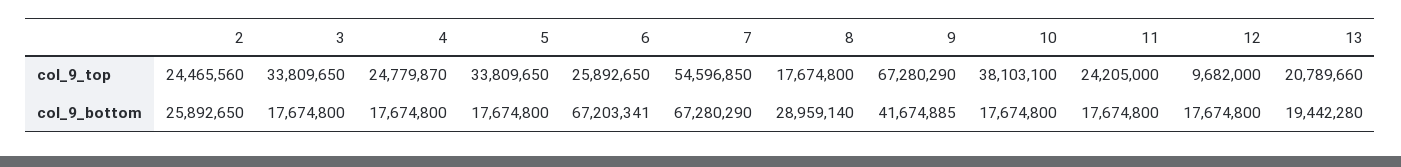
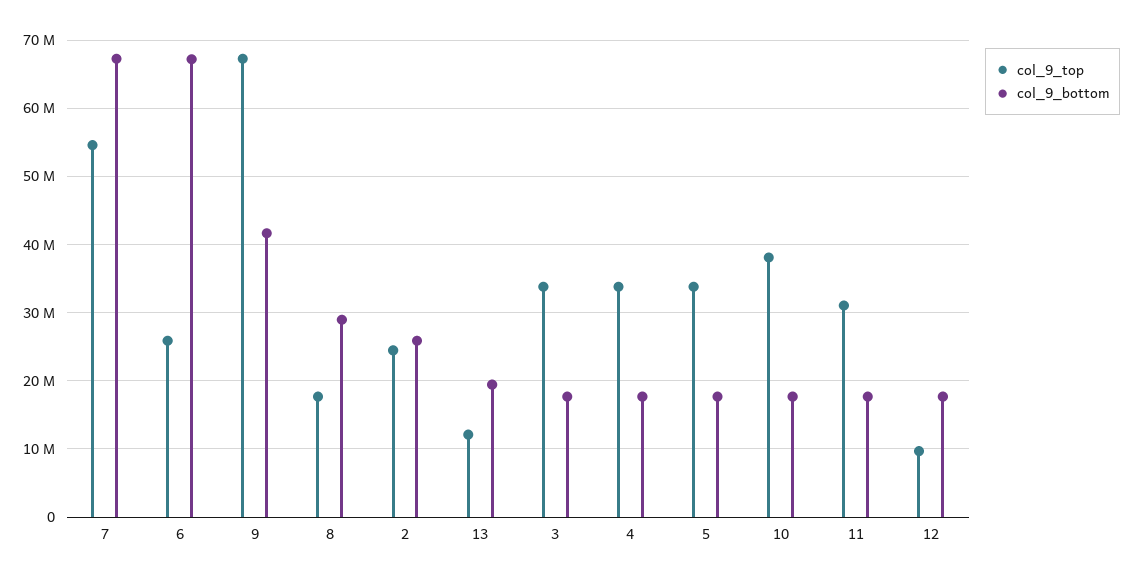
col_9_top, 4: 24779870 -> 34000000
col_9_top, 11: 24205000 -> 31000000
col_9_top, 13: 20789660 -> 12000000

